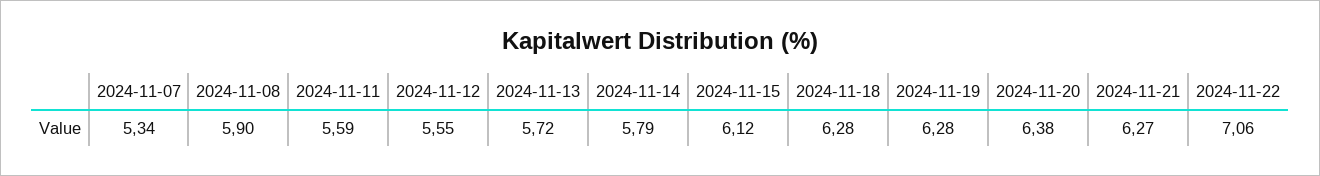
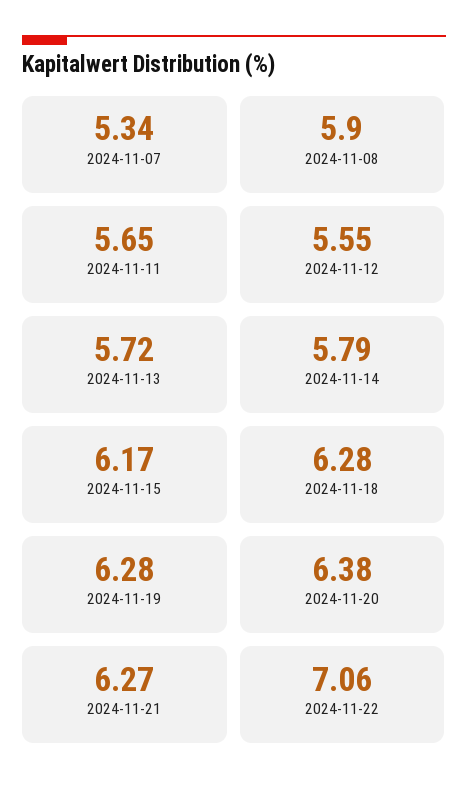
2024-11-11: 5.59 -> 5.65
2024-11-15: 6.12 -> 6.17

